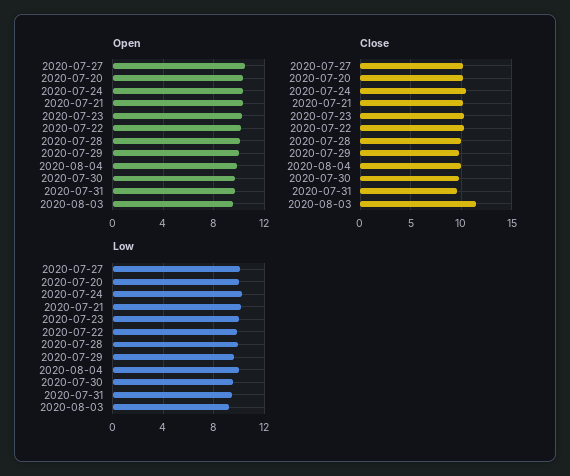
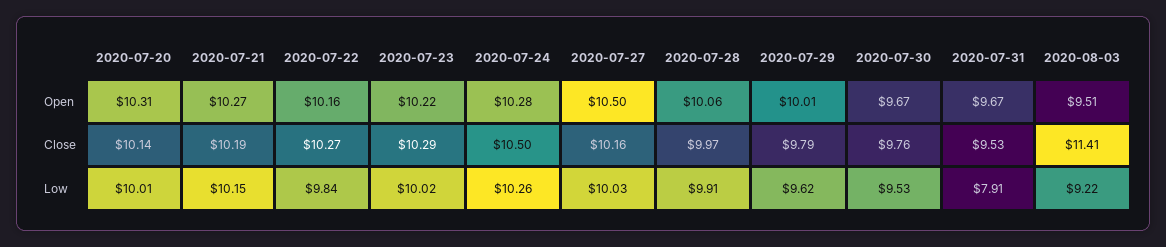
Open, 2020-08-04: 10 -> none
Close, 2020-08-04: 10 -> none
Low, 2020-08-04: 10 -> none
Low, 2020-07-31: 9.5 -> 7.91

